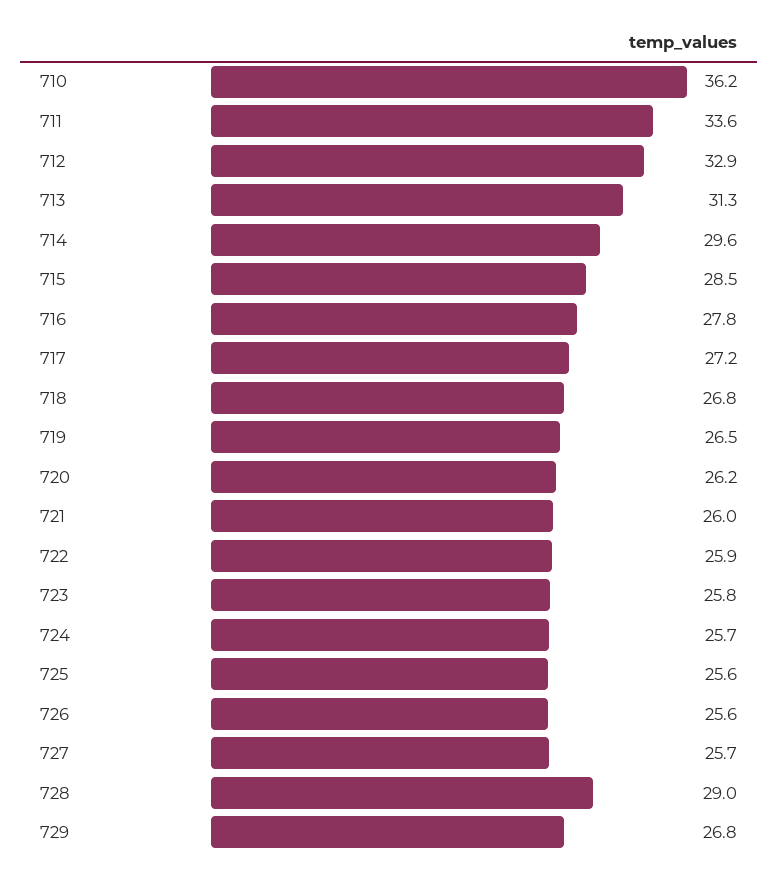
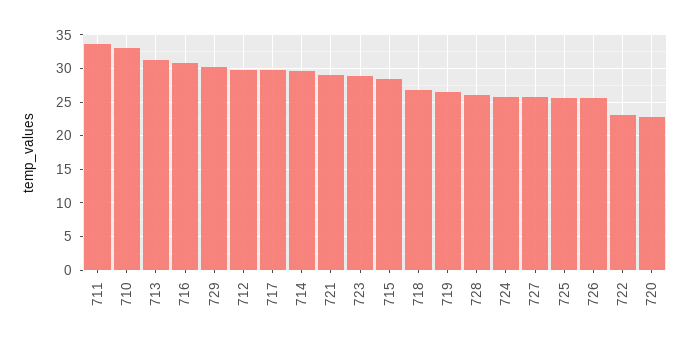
710: 36.2 -> 33
712: 32.9 -> 30
716: 27.8 -> 31
717: 27.2 -> 30
720: 26.2 -> 23
721: 26 -> 29
722: 25.9 -> 23
723: 25.8 -> 29
728: 29 -> 26
729: 26.8 -> 30

